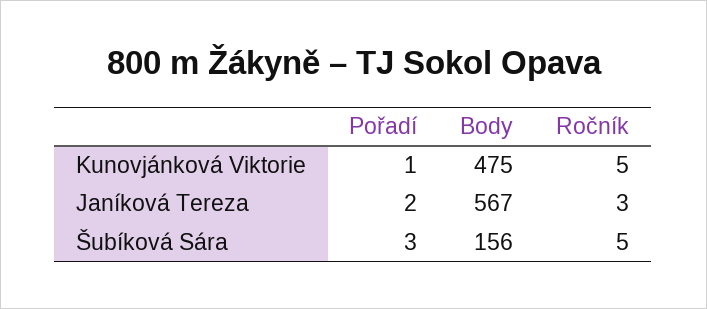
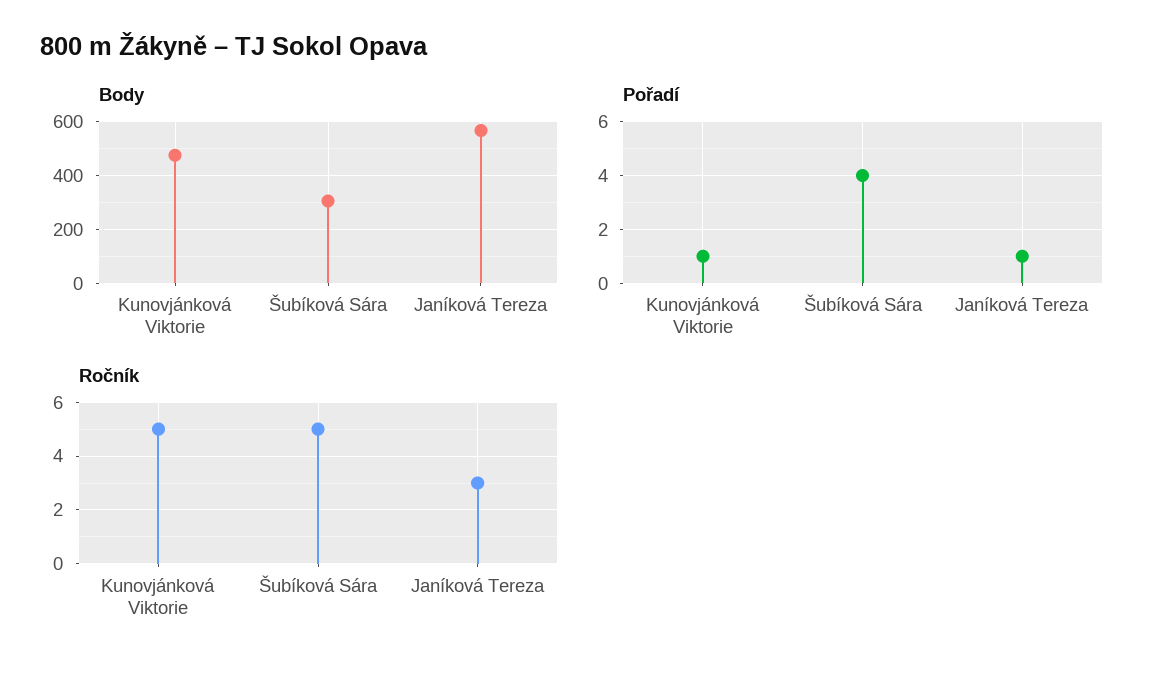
Pořadí, Janíková Tereza: 2 -> 1
Pořadí, Šubíková Sára: 3 -> 4
Body, Šubíková Sára: 156 -> 300

